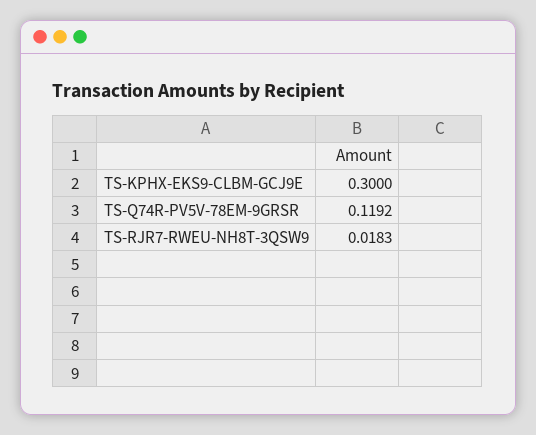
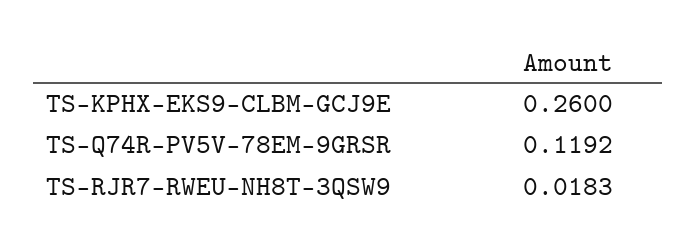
TS-KPHX-EKS9-CLBM-GCJ9E: 0.3 -> 0.26

